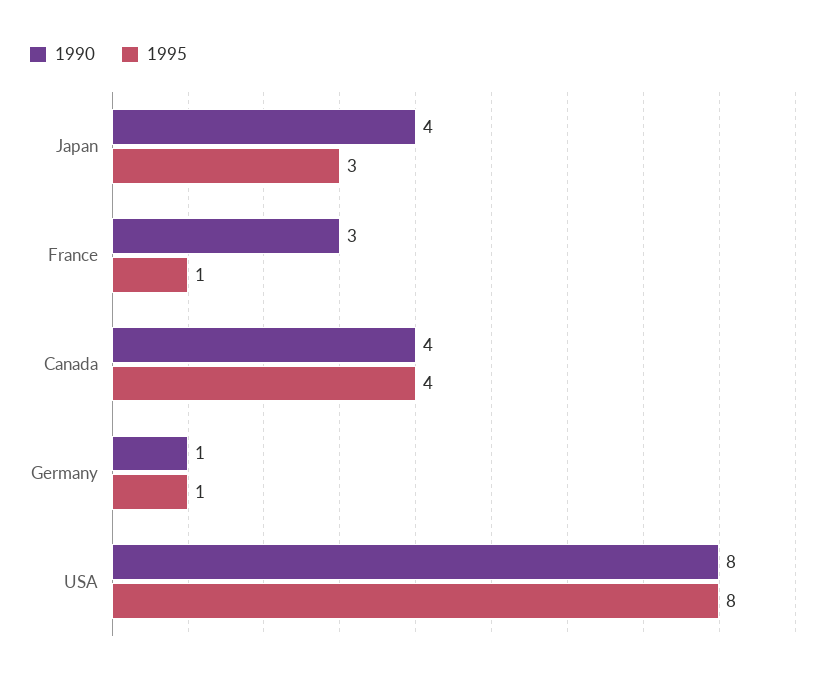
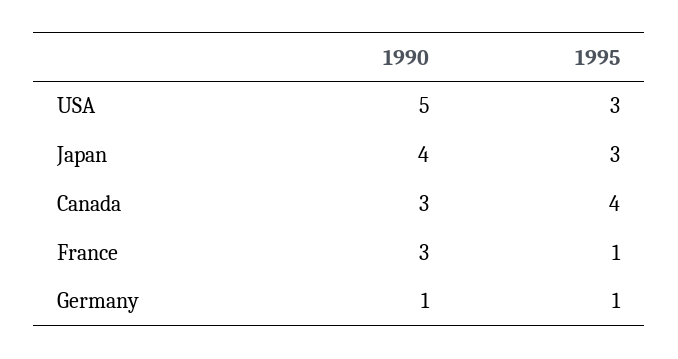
1990, Canada: 4 -> 3
1990, USA: 8 -> 5
1995, USA: 8 -> 3

